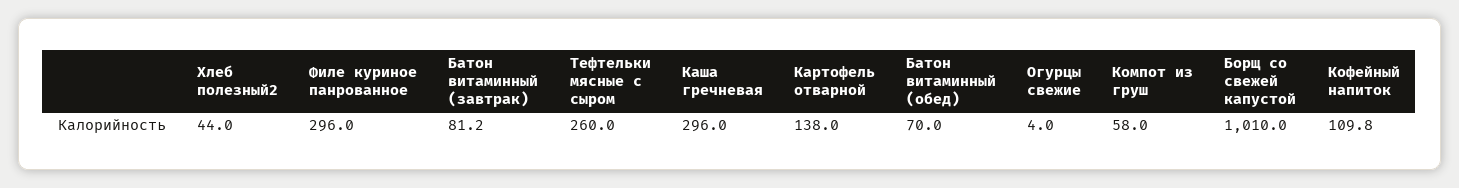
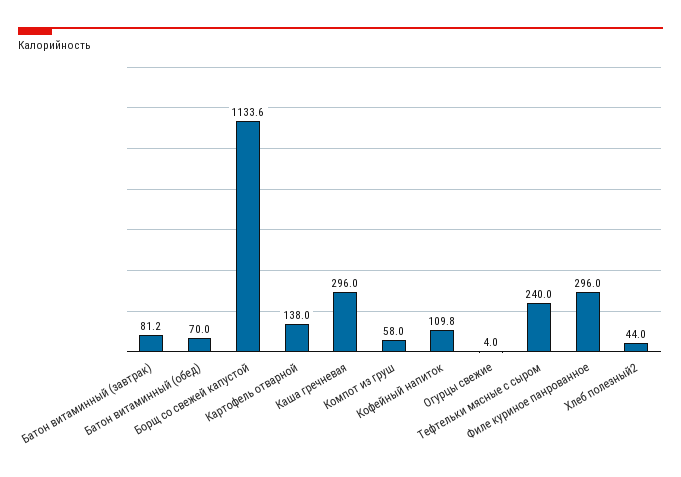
Тефтельки мясные с сыром: 260 -> 240
Борщ со свежей капустой: 1010 -> 1133.6

